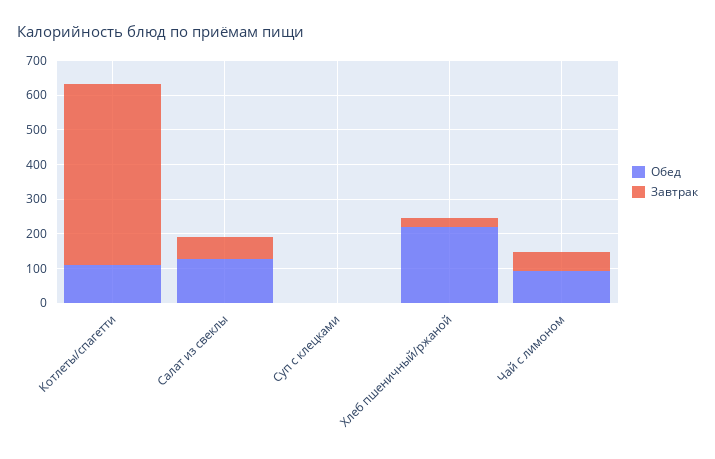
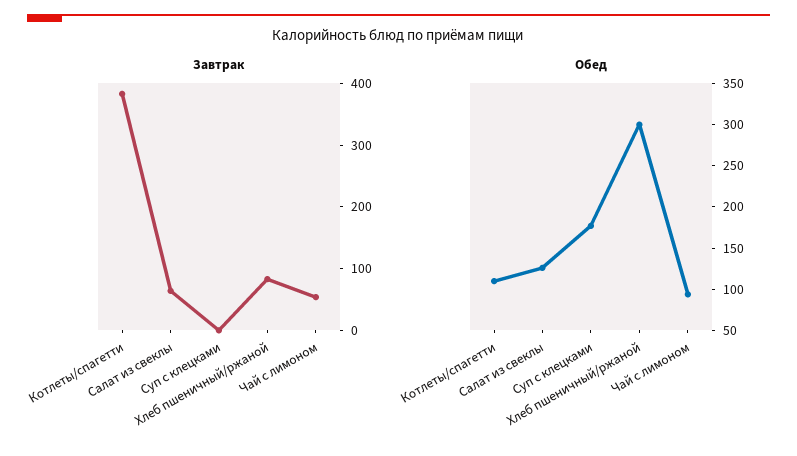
Завтрак, Котлеты/спагетти: 525 -> 380
Обед, Суп с клецками: 0 -> 180
Обед, Хлеб пшеничный/ржаной: 225 -> 300
Завтрак, Хлеб пшеничный/ржаной: 25 -> 80

